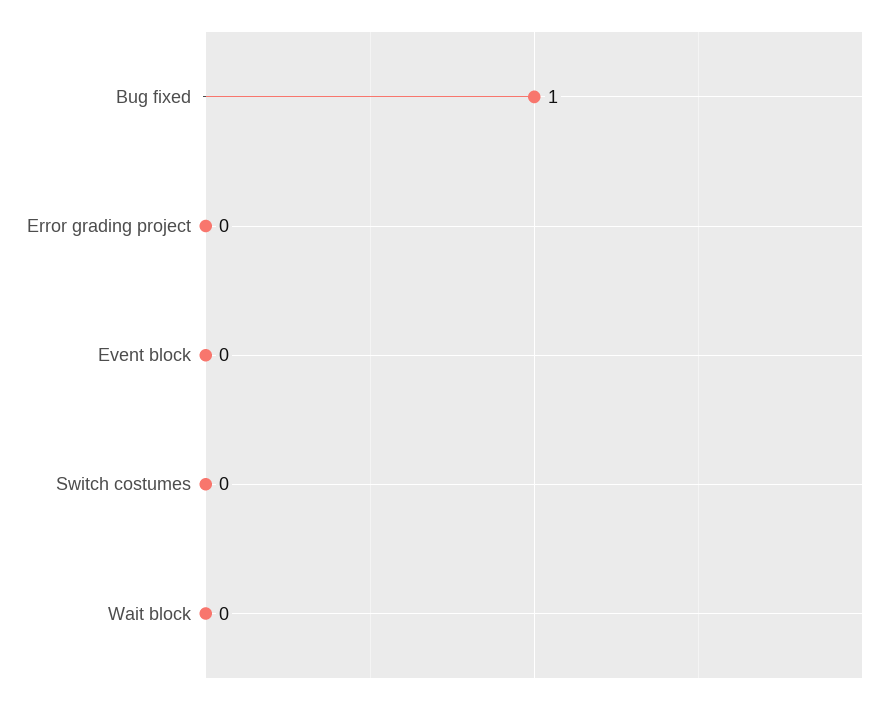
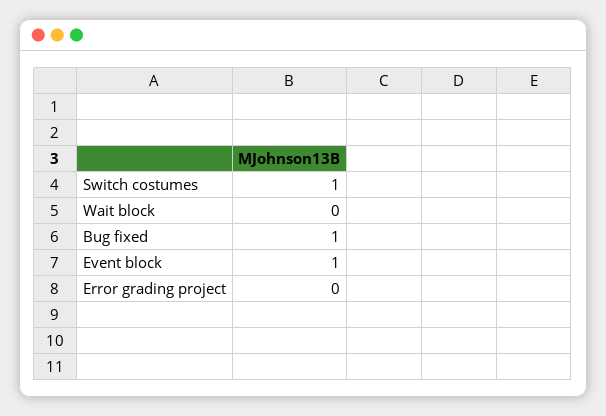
Event block: 0 -> 1
Switch costumes: 0 -> 1

